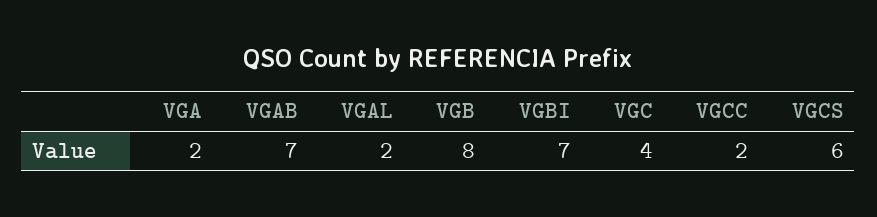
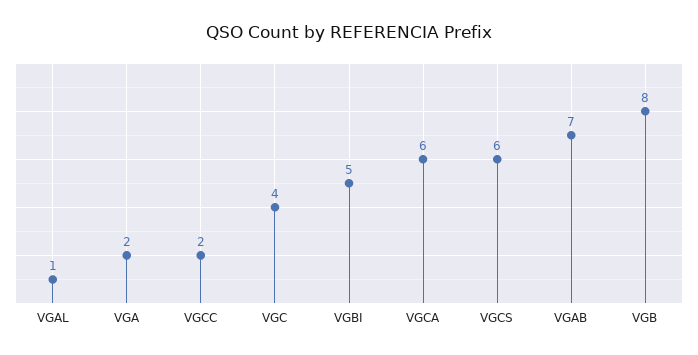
VGAL: 2 -> 1
VGBI: 7 -> 5
VGCA: none -> 6

